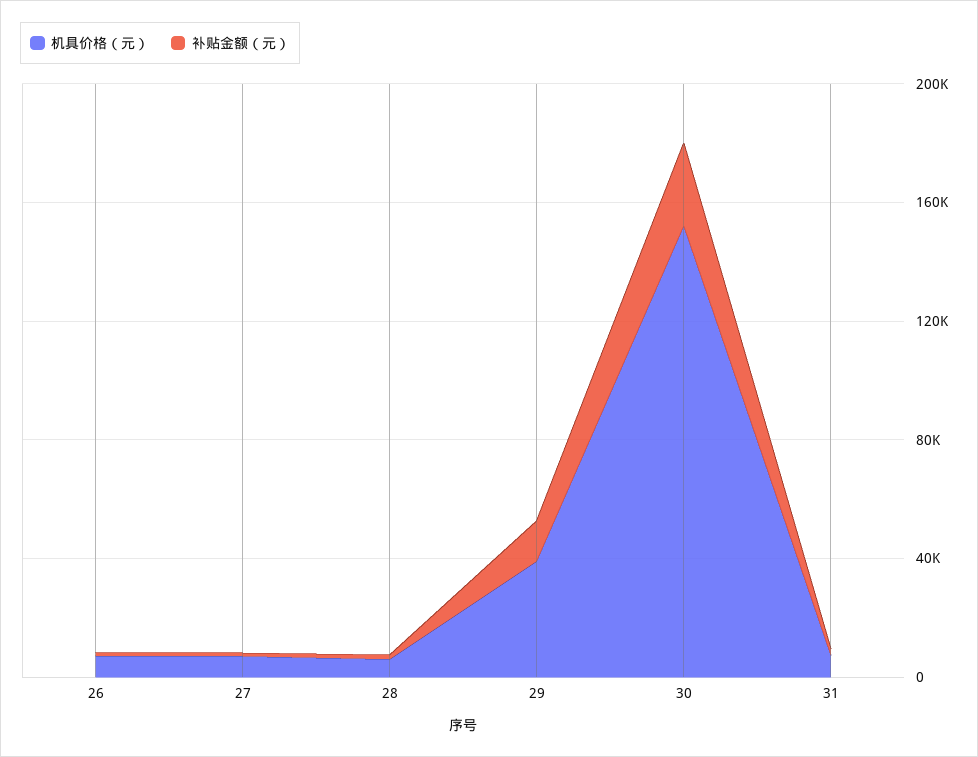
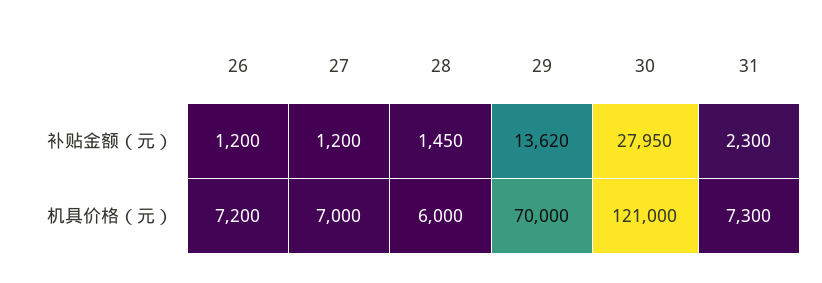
机具价格（元）, 29: 40000 -> 70000
机具价格（元）, 30: 150000 -> 121000

